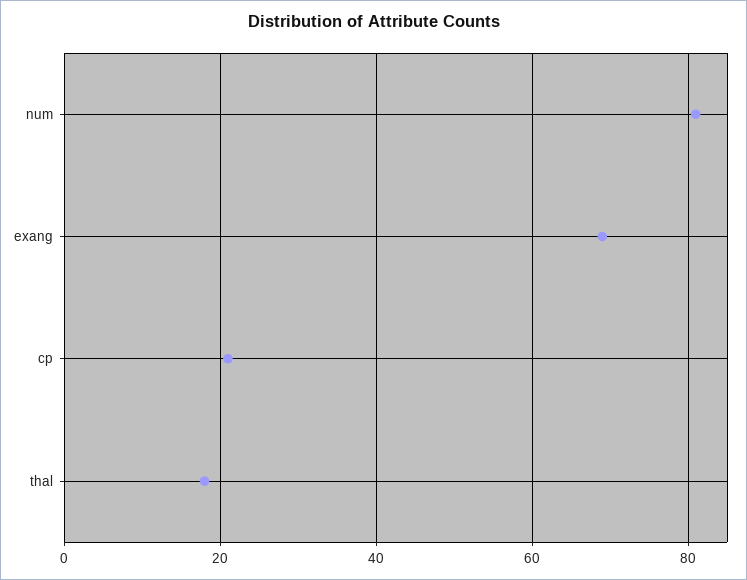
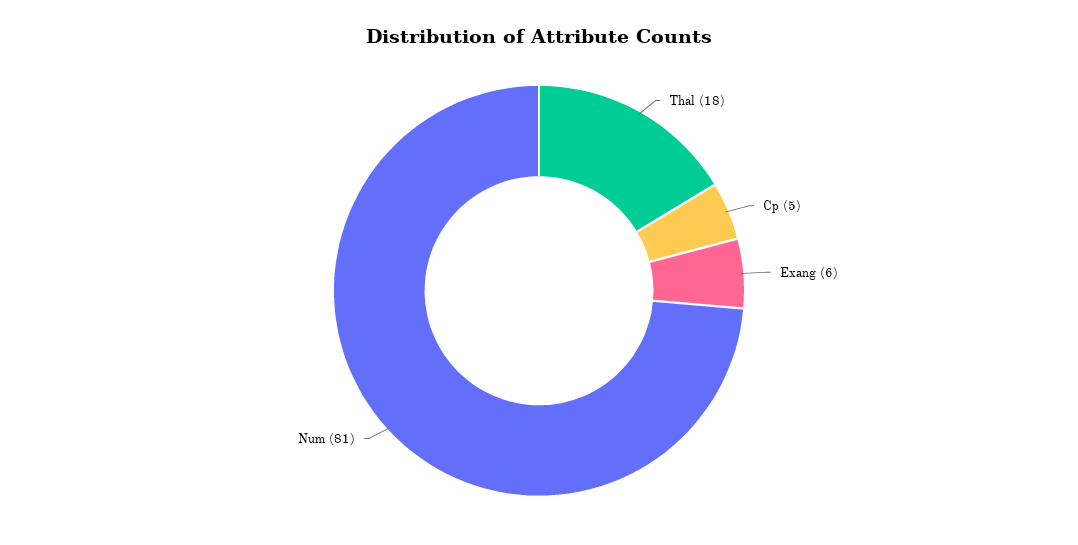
exang: 70 -> 6
cp: 20 -> 5

